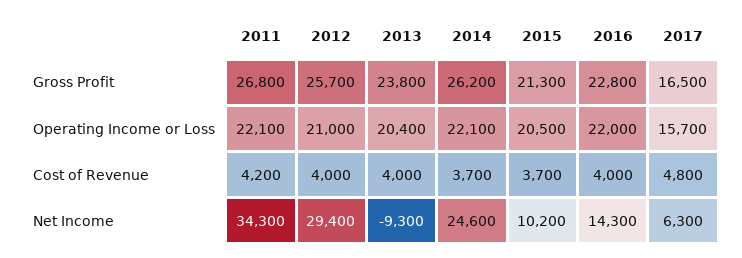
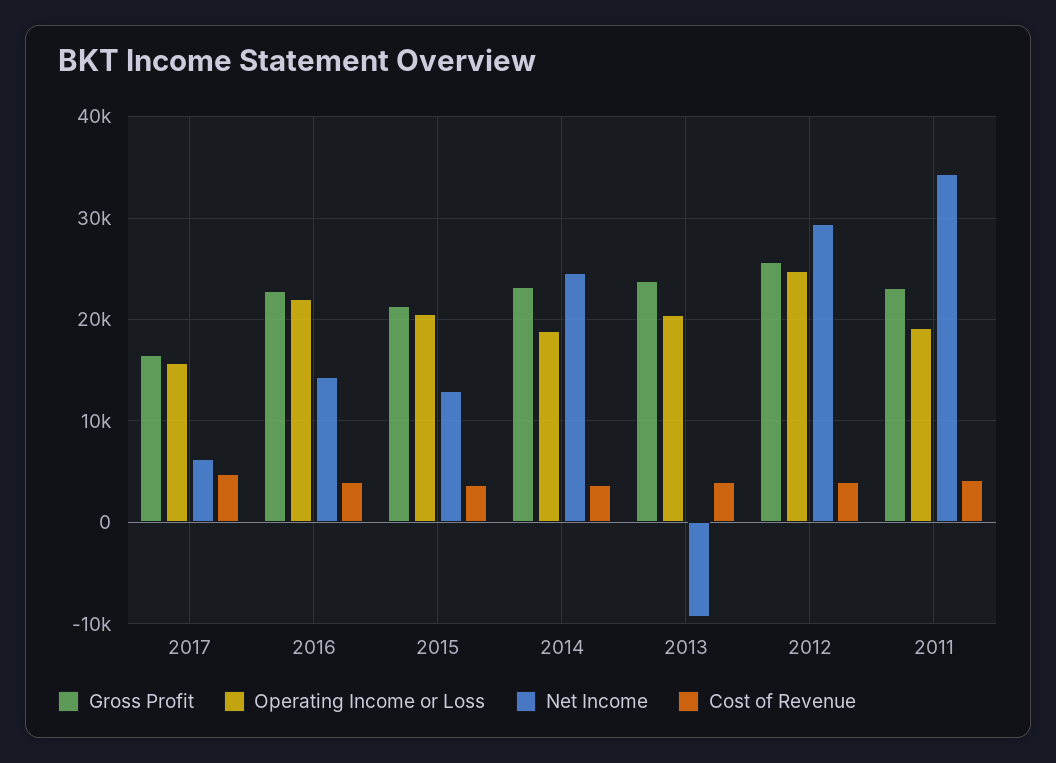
Gross Profit, 2011: 26800 -> 23000
Gross Profit, 2014: 26200 -> 23000
Operating Income or Loss, 2011: 22100 -> 19000
Operating Income or Loss, 2012: 21000 -> 25000
Operating Income or Loss, 2014: 22100 -> 19000
Net Income, 2015: 10200 -> 13000

